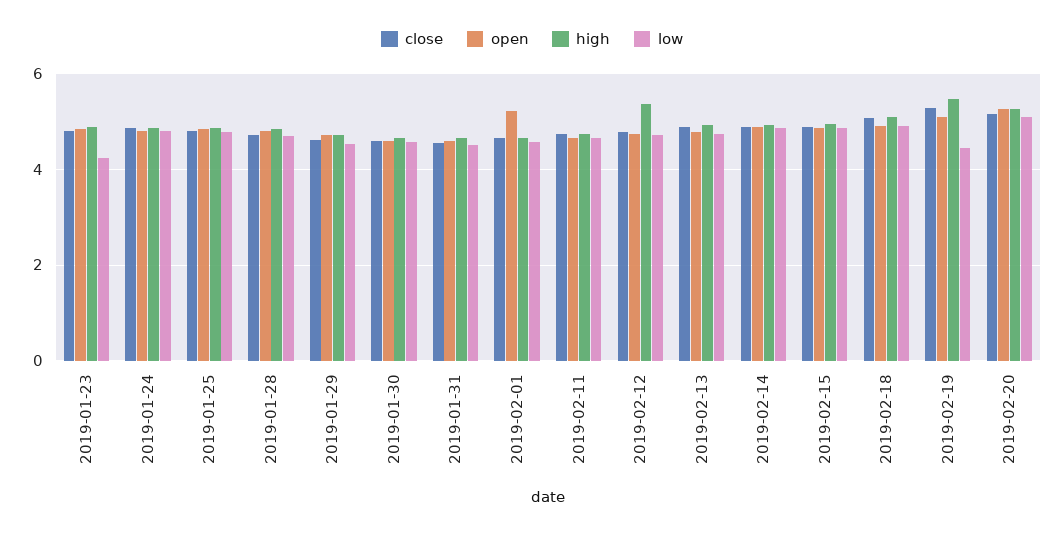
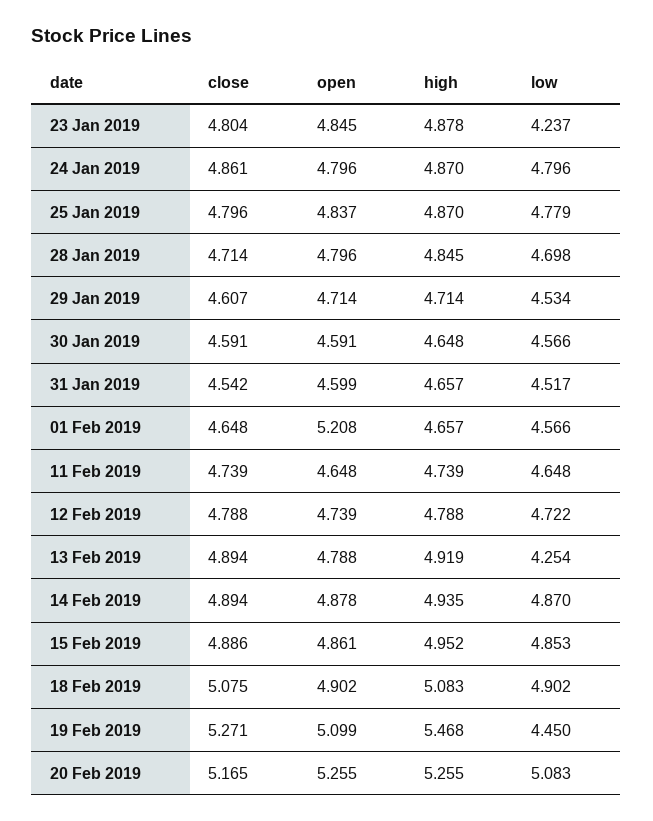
high, 2019-02-12: 5.4 -> 4.788
low, 2019-02-13: 4.8 -> 4.254

